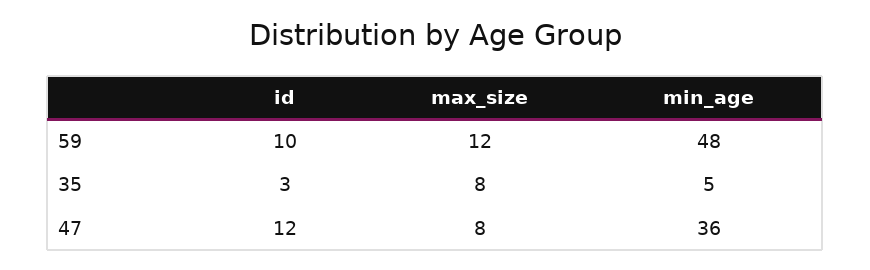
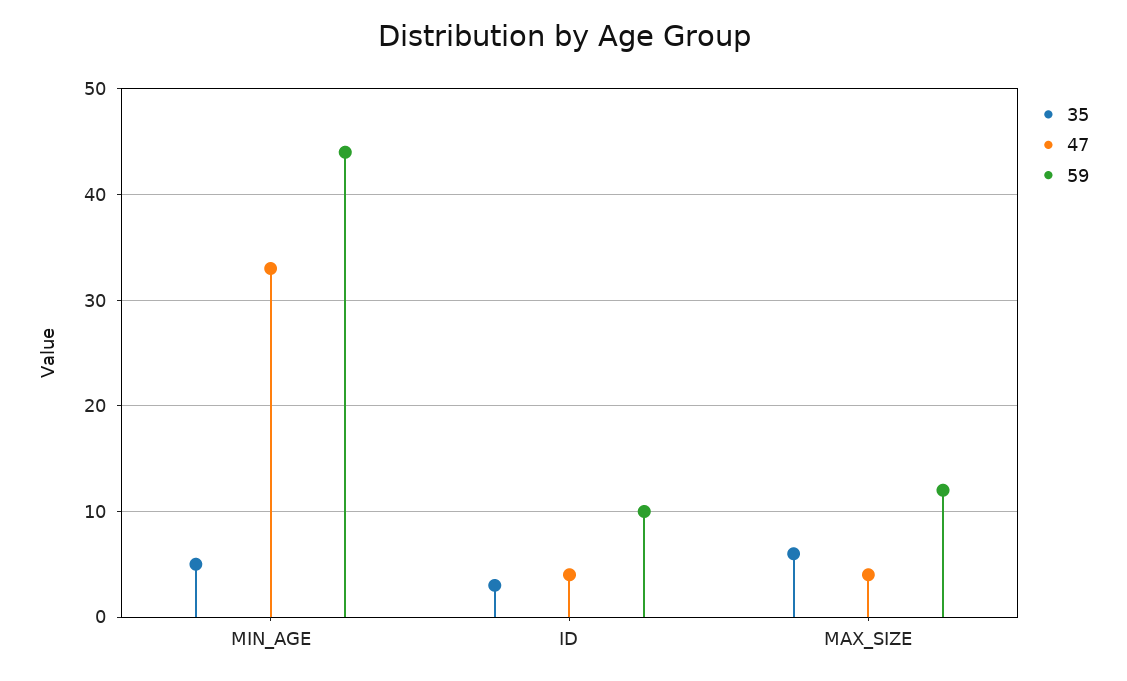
59, min_age: 48 -> 44
35, max_size: 8 -> 6
47, id: 12 -> 4
47, max_size: 8 -> 4
47, min_age: 36 -> 33

